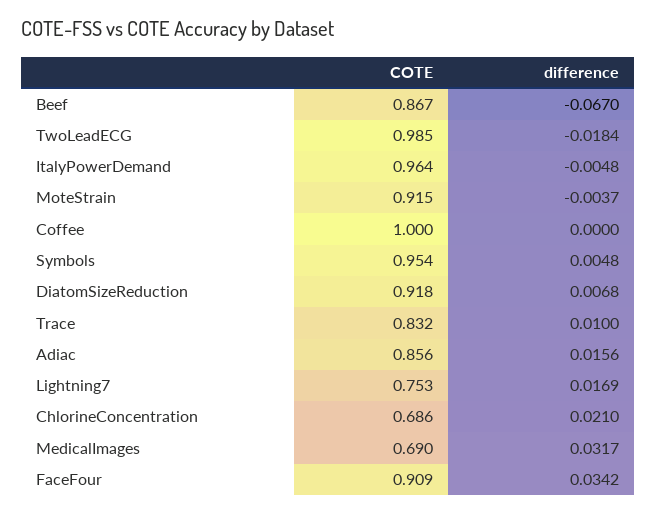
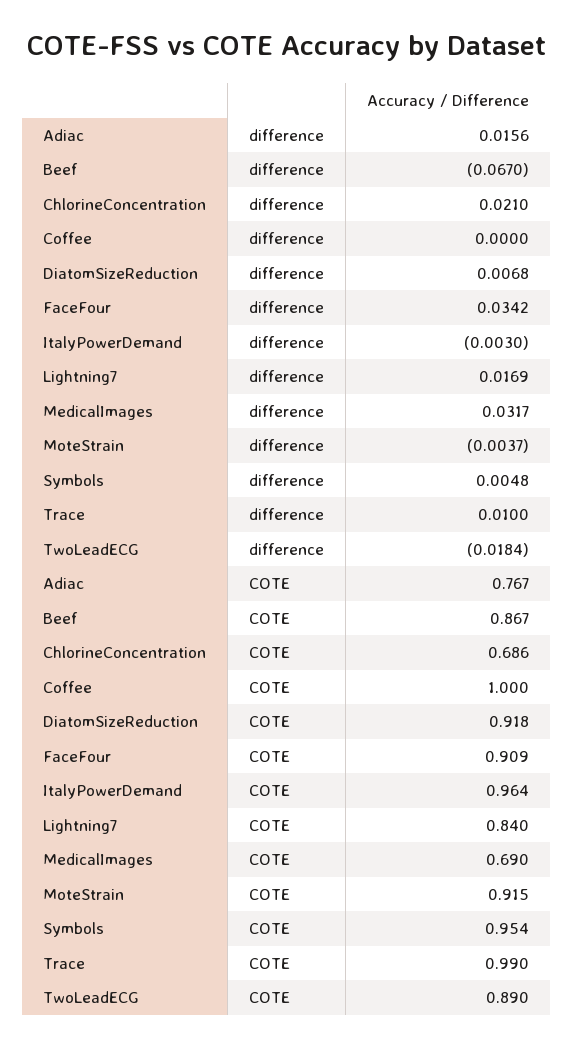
COTE, TwoLeadECG: 0.985 -> 0.89
difference, ItalyPowerDemand: -0.0048 -> -0.003
COTE, Trace: 0.832 -> 0.99
COTE, Adiac: 0.856 -> 0.767
COTE, Lightning7: 0.753 -> 0.84

